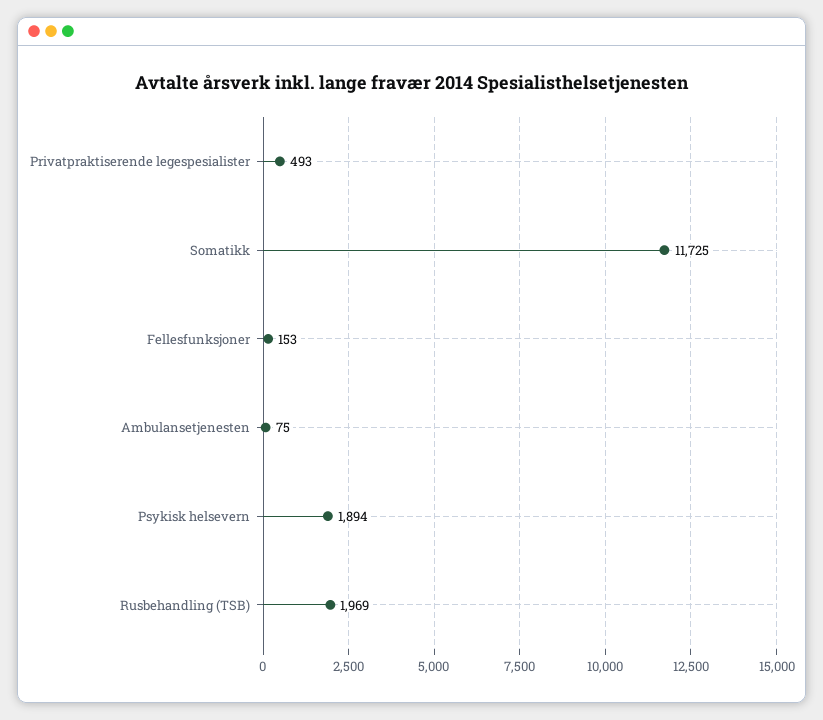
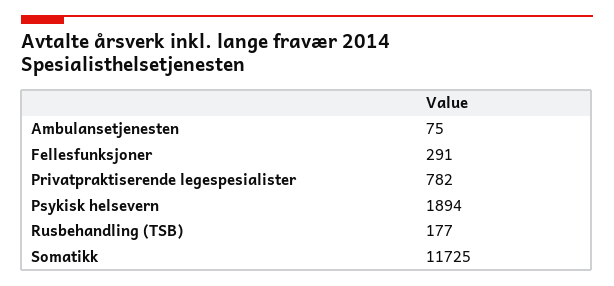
Privatpraktiserende legespesialister: 493 -> 782
Fellesfunksjoner: 153 -> 291
Rusbehandling (TSB): 1969 -> 177

